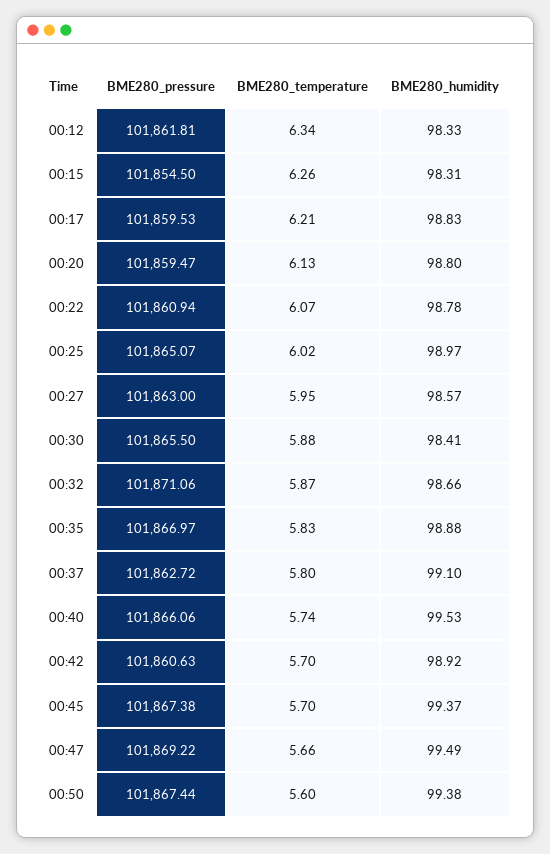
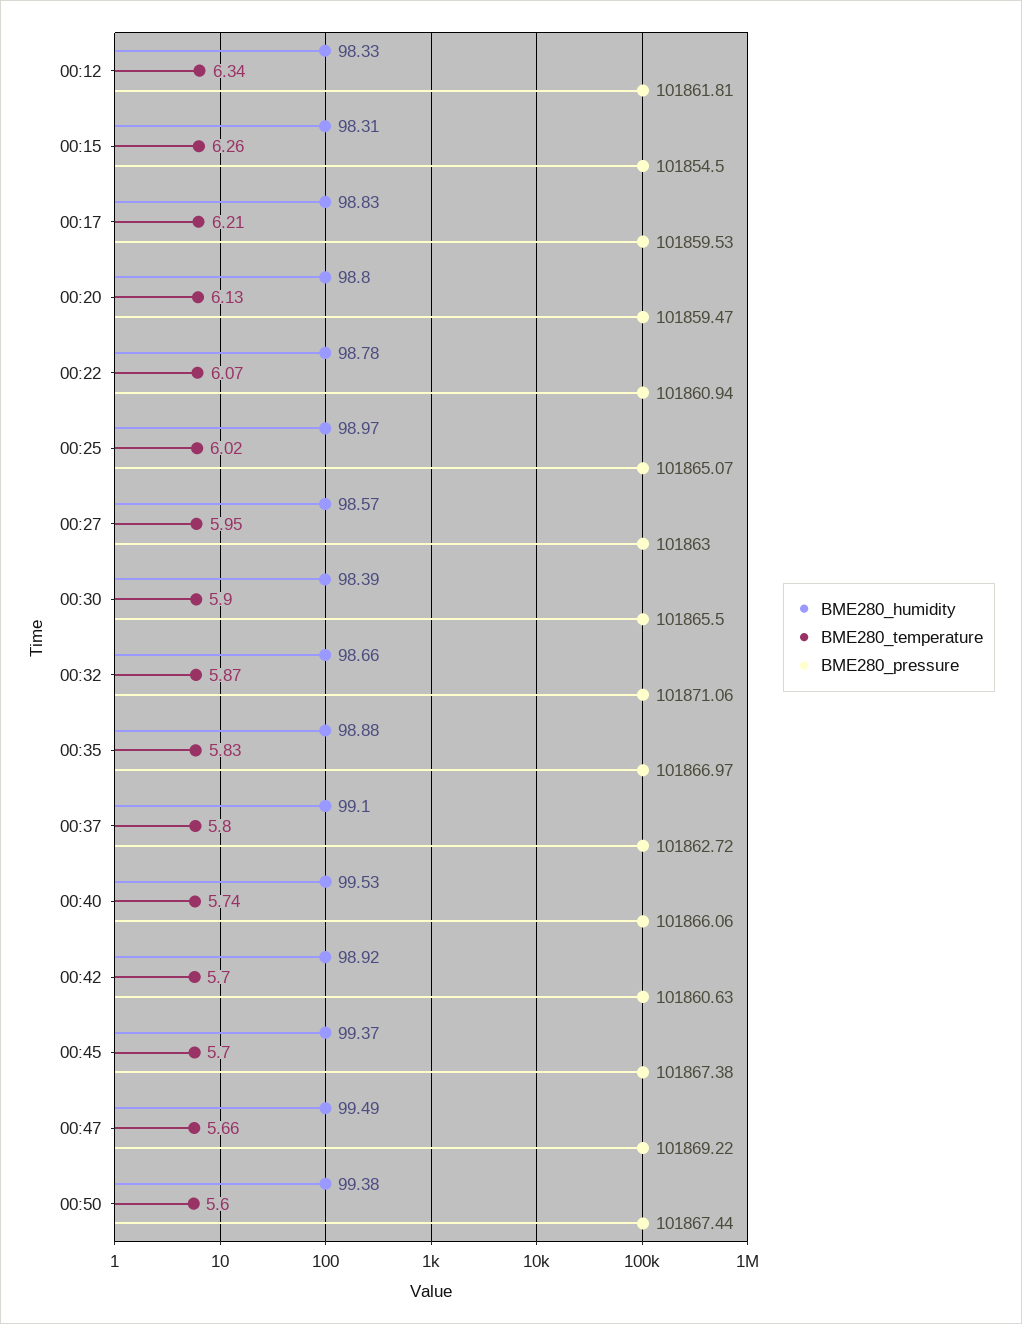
BME280_temperature, 00:30: 5.88 -> 5.9
BME280_humidity, 00:30: 98.41 -> 98.39

